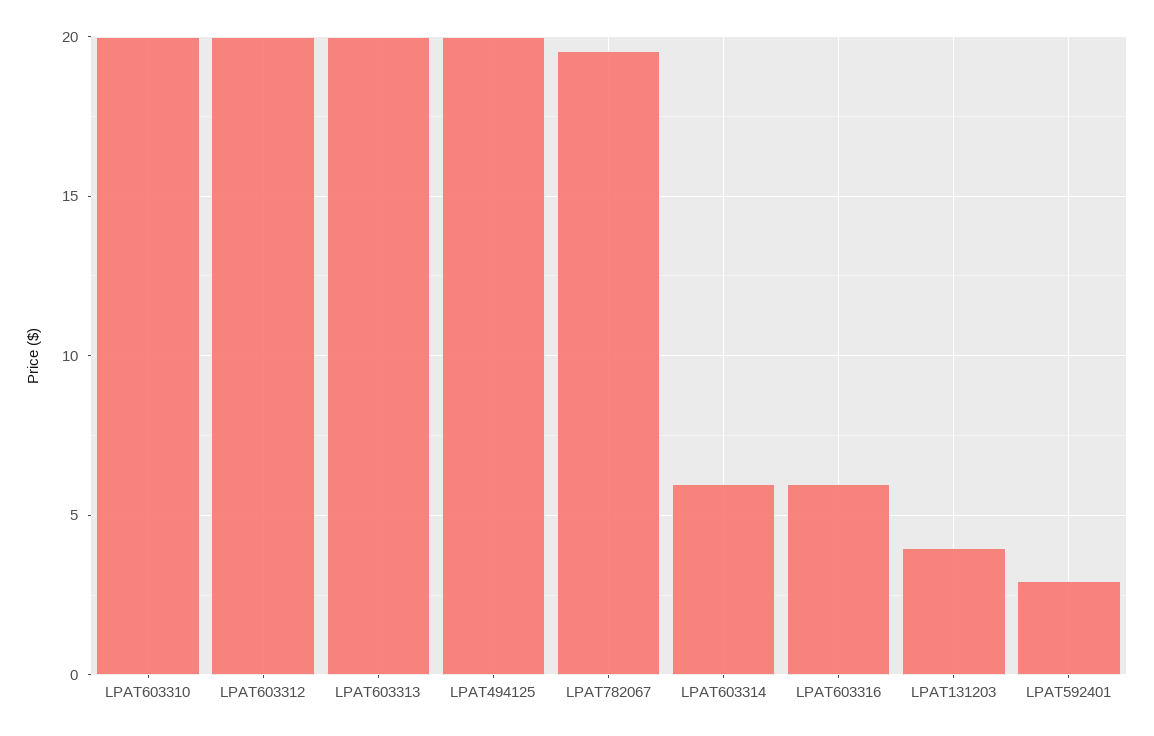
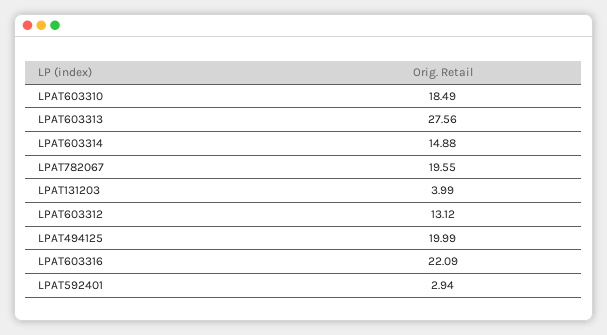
LPAT603310: 20 -> 18.49
LPAT603312: 20 -> 13.12
LPAT603313: 20 -> 27.56
LPAT603314: 6 -> 14.88
LPAT603316: 6 -> 22.09

